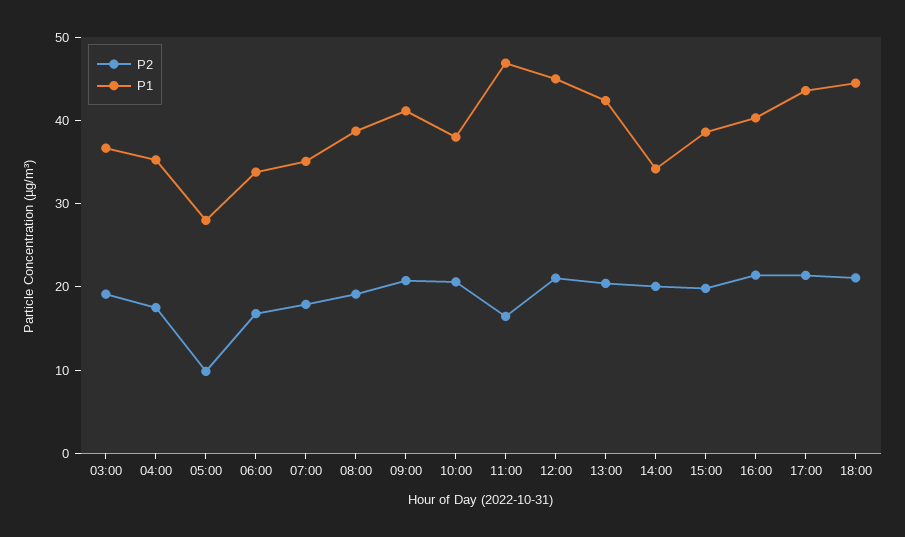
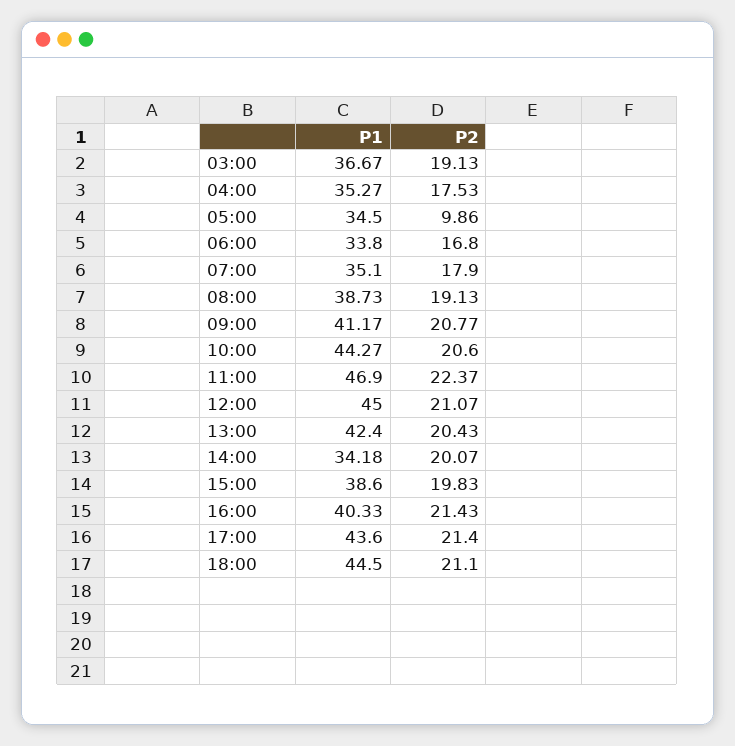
P1, 05:00: 28 -> 34.5
P1, 10:00: 38 -> 44.27
P2, 11:00: 16 -> 22.37

